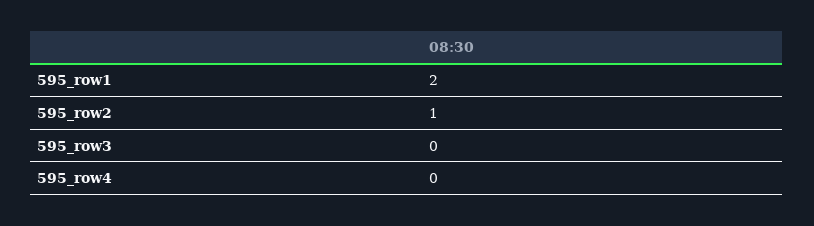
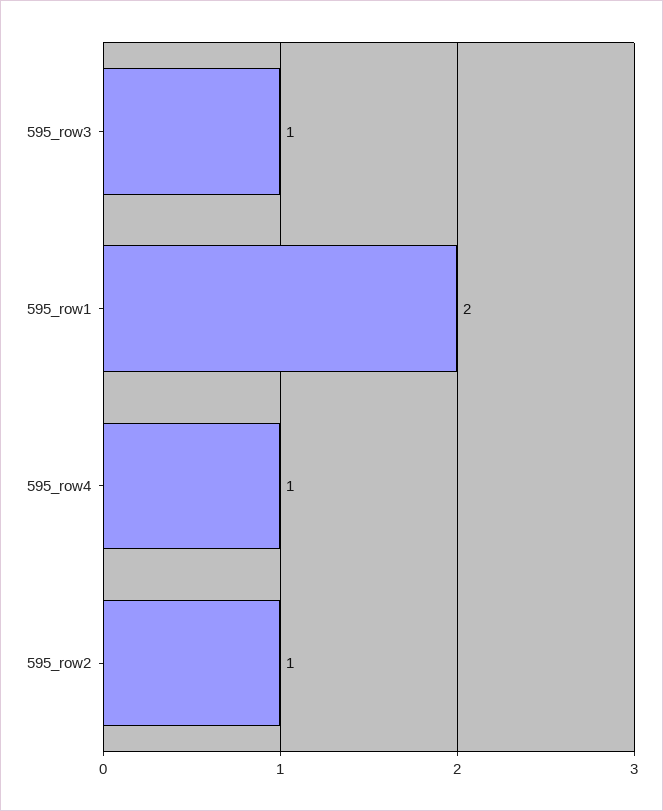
595_row3: 0 -> 1
595_row4: 0 -> 1

